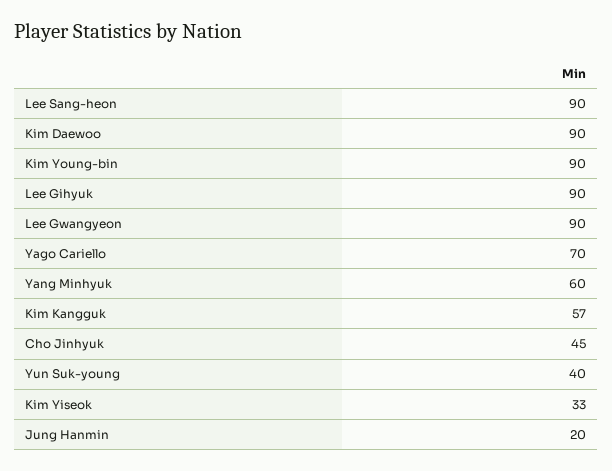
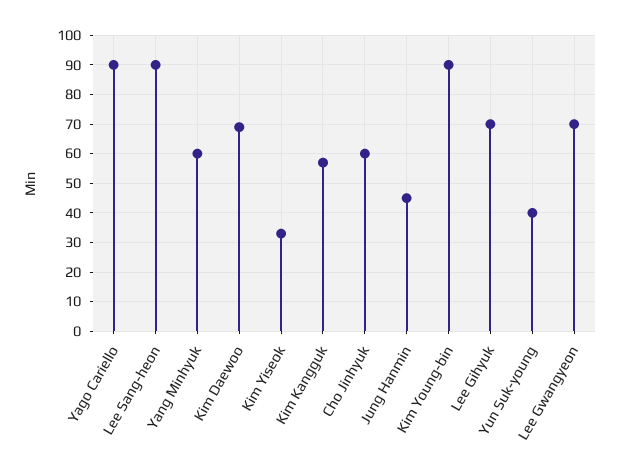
Kim Daewoo: 90 -> 70
Lee Gihyuk: 90 -> 70
Lee Gwangyeon: 90 -> 70
Yago Cariello: 70 -> 90
Cho Jinhyuk: 45 -> 60
Jung Hanmin: 20 -> 45

